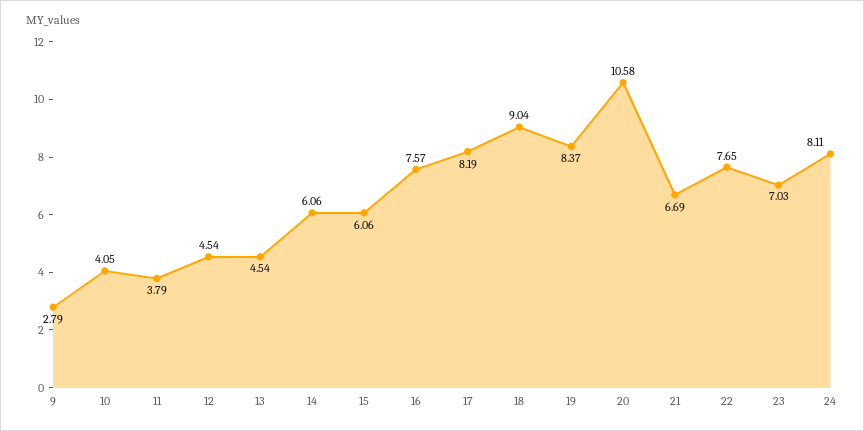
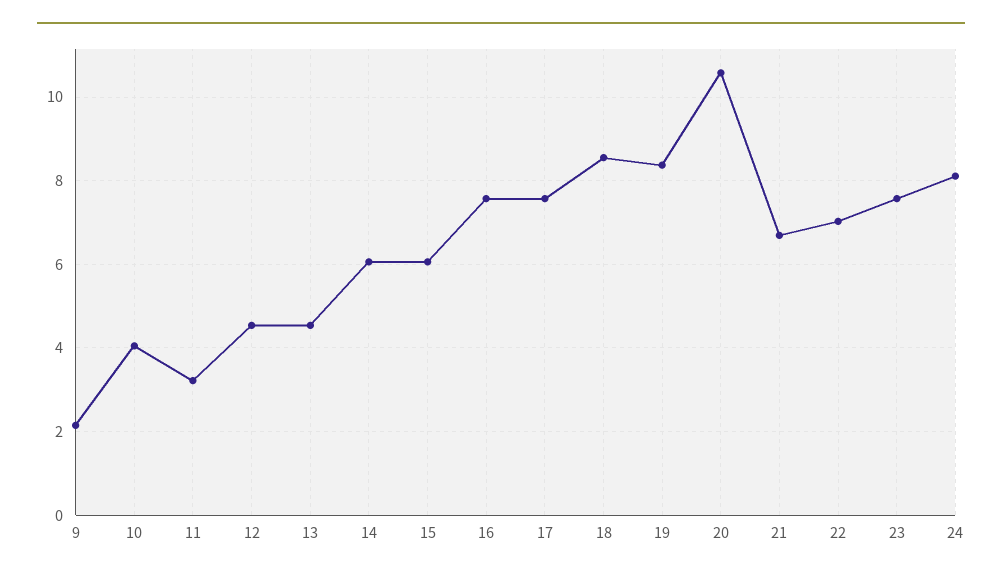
9: 2.79 -> 2.2
11: 3.79 -> 3.2
17: 8.19 -> 7.6
18: 9.04 -> 8.6
22: 7.65 -> 7
23: 7.03 -> 7.6

